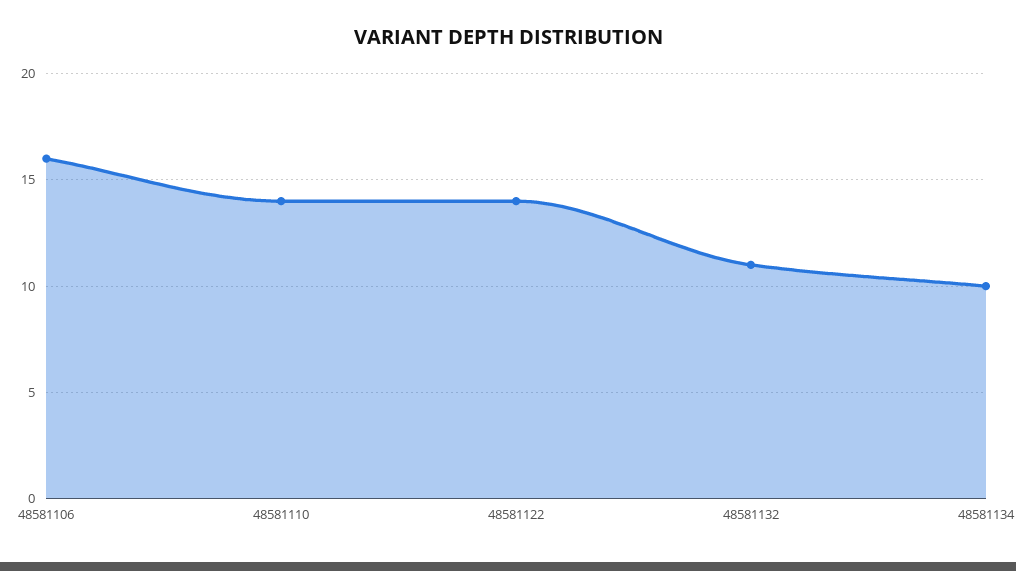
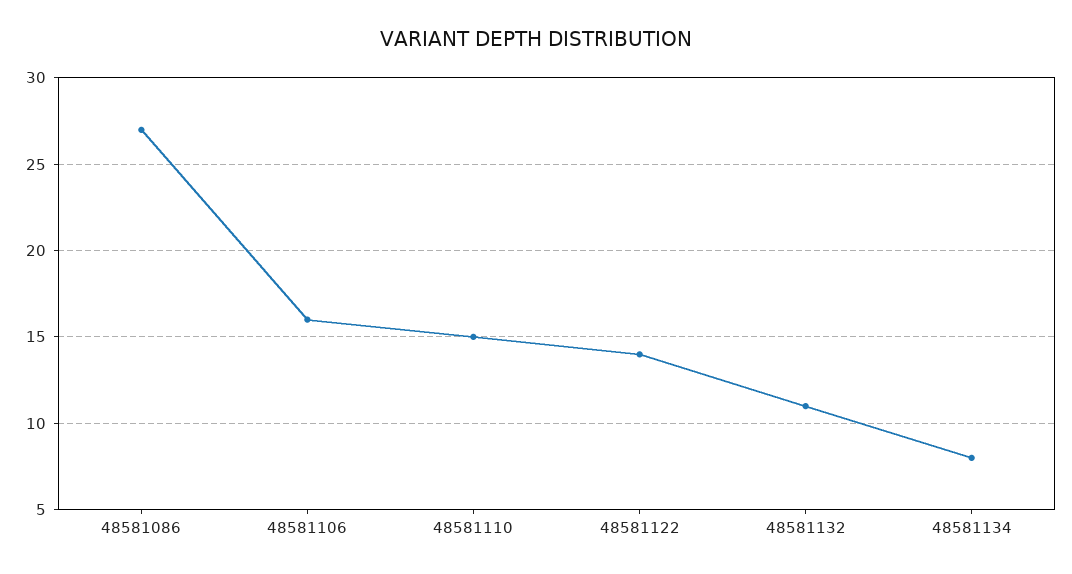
48581110: 14 -> 15
48581134: 10 -> 8
48581086: none -> 27

